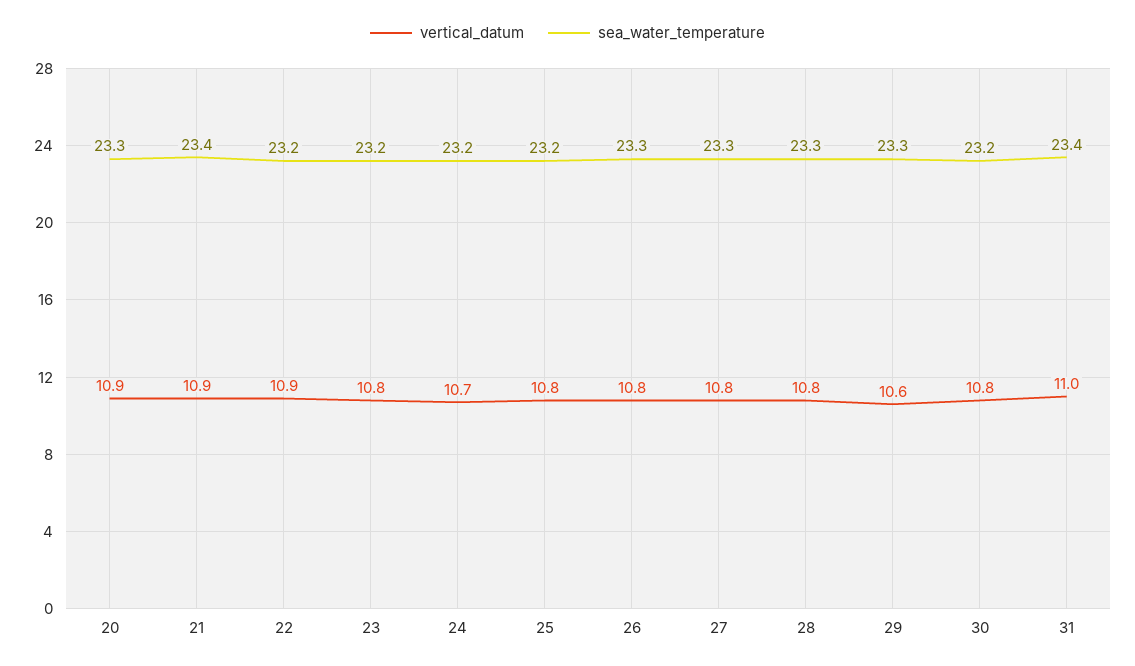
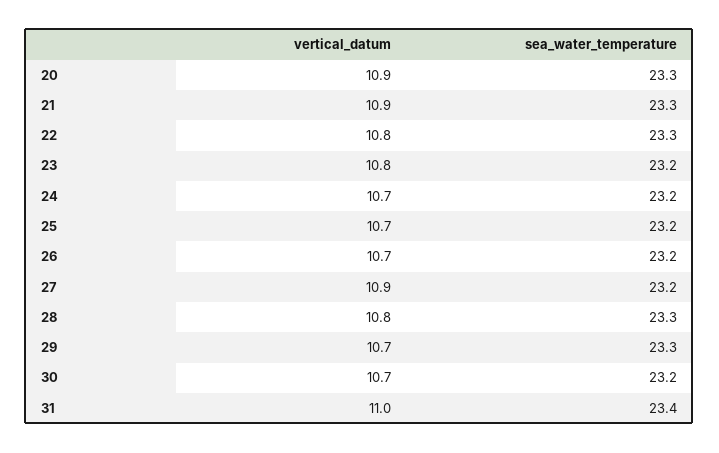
sea_water_temperature, 21: 23.4 -> 23.3
vertical_datum, 22: 10.9 -> 10.8
sea_water_temperature, 22: 23.2 -> 23.3
vertical_datum, 25: 10.8 -> 10.7
vertical_datum, 26: 10.8 -> 10.7
sea_water_temperature, 26: 23.3 -> 23.2
vertical_datum, 27: 10.8 -> 10.9
sea_water_temperature, 27: 23.3 -> 23.2
vertical_datum, 29: 10.6 -> 10.7
vertical_datum, 30: 10.8 -> 10.7

